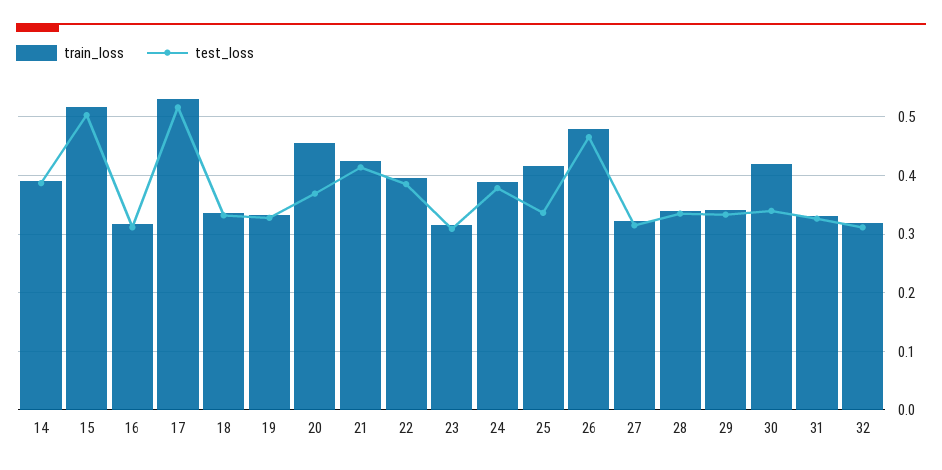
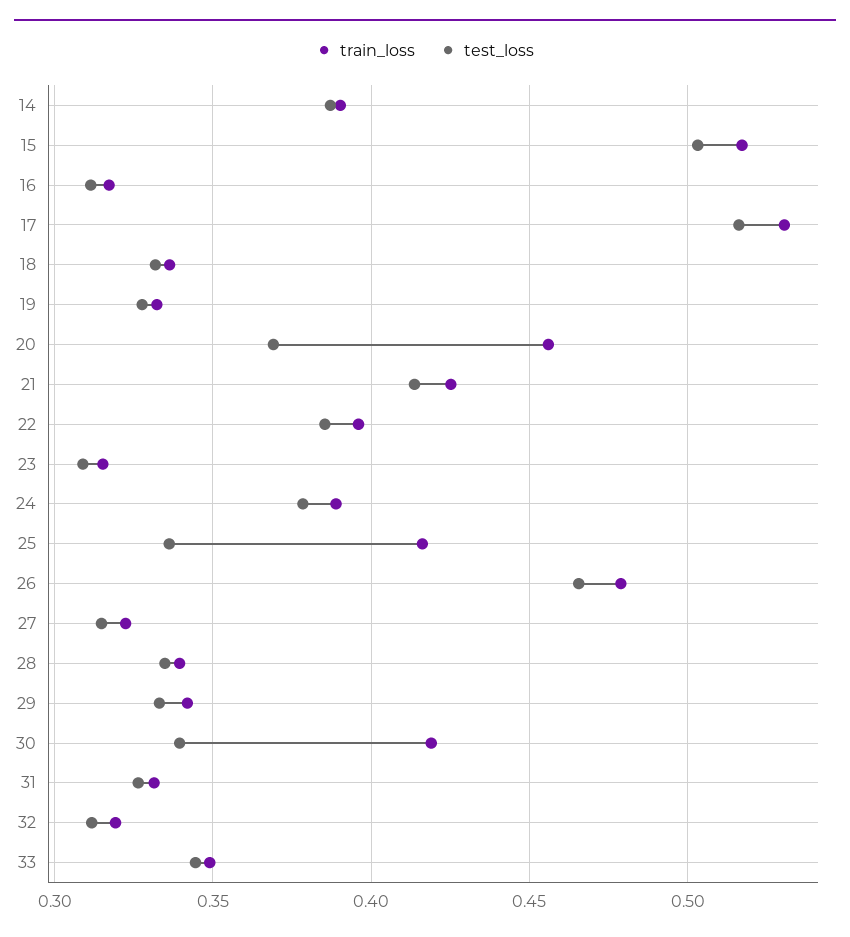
train_loss, 33: none -> 0.35
test_loss, 33: none -> 0.345

